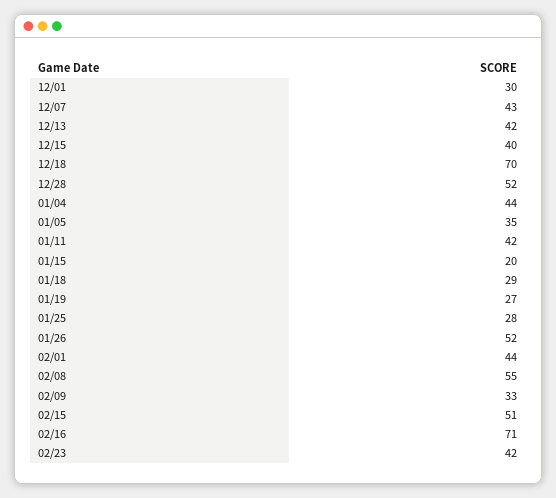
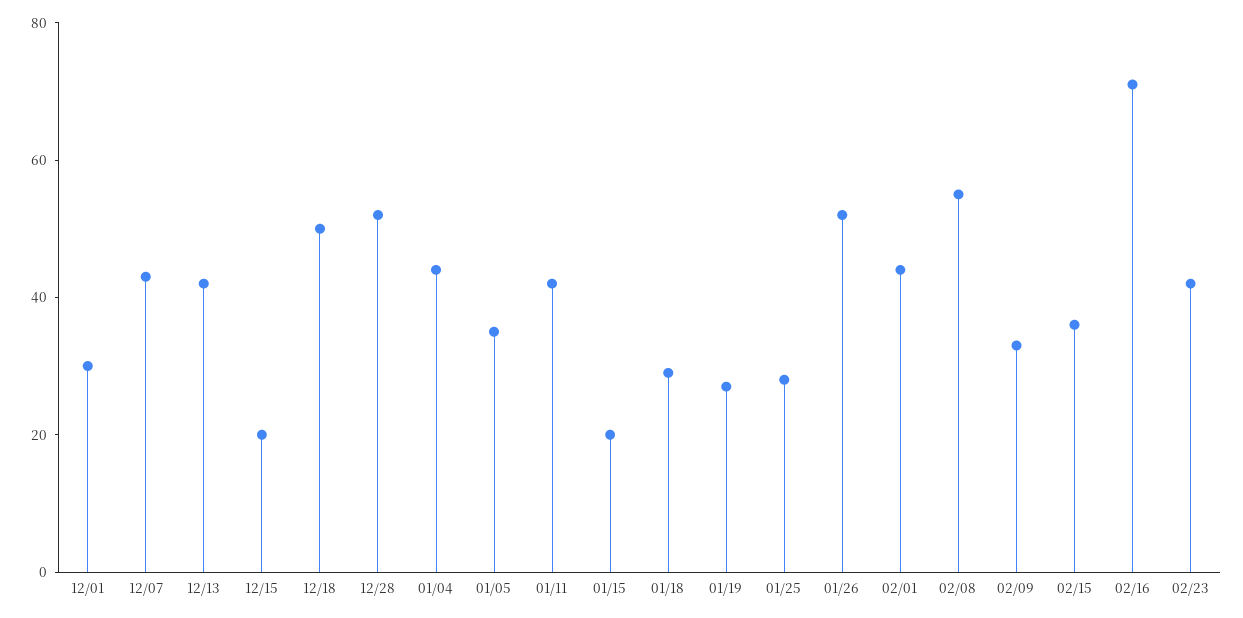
12/15: 40 -> 20
12/18: 70 -> 50
02/15: 51 -> 35

